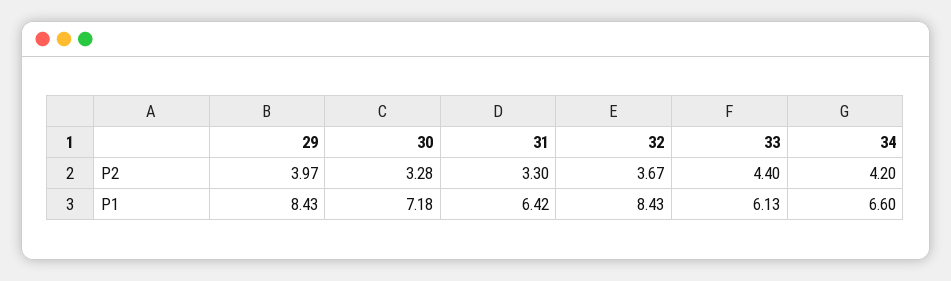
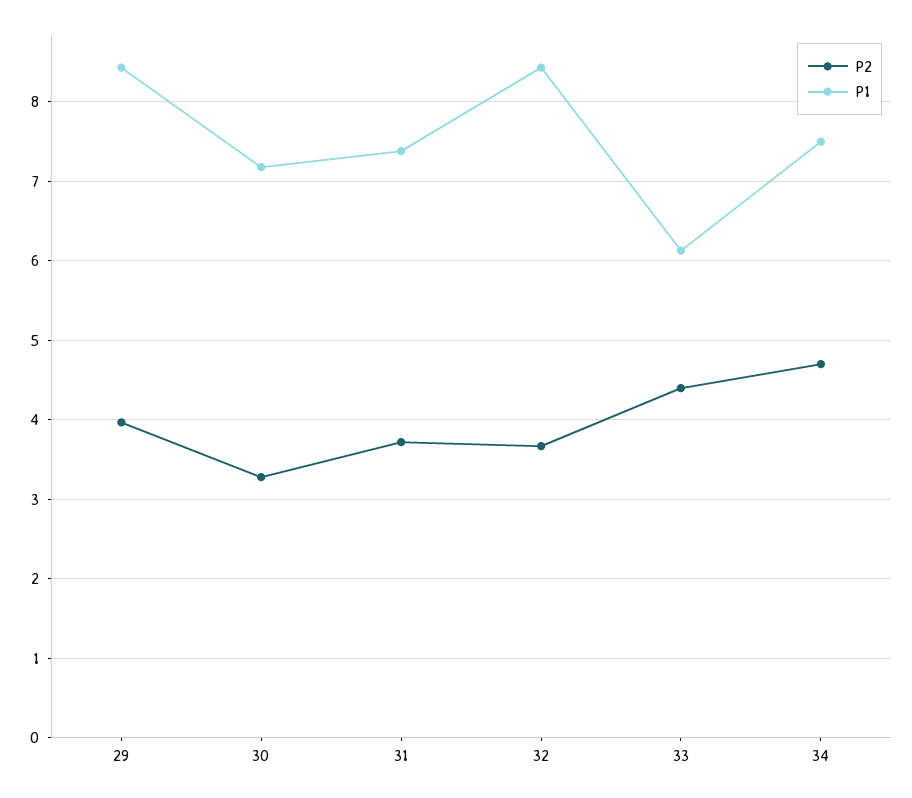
P2, 31: 3.3 -> 3.7
P2, 34: 4.2 -> 4.7
P1, 31: 6.42 -> 7.4
P1, 34: 6.6 -> 7.5

